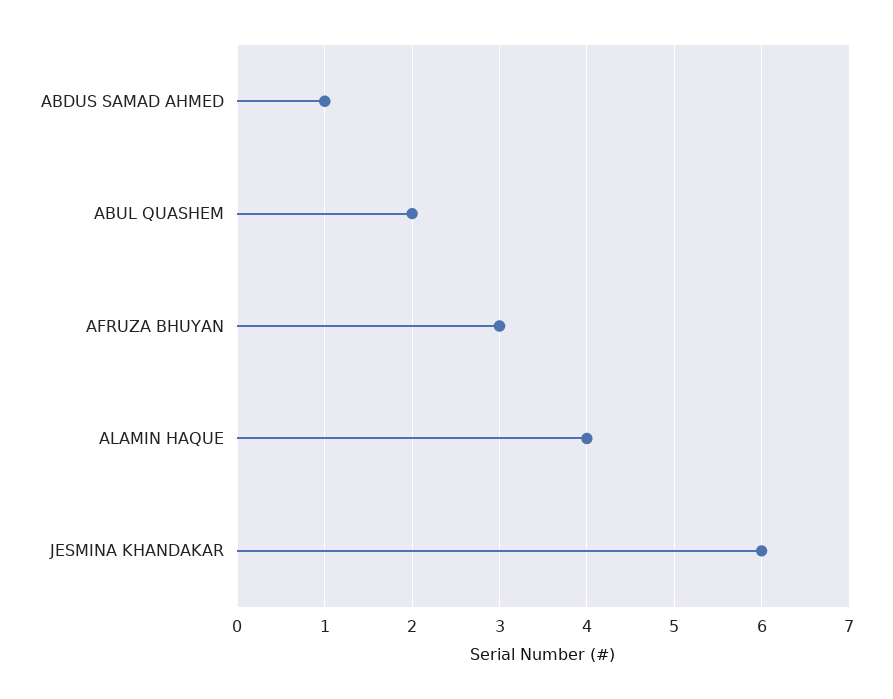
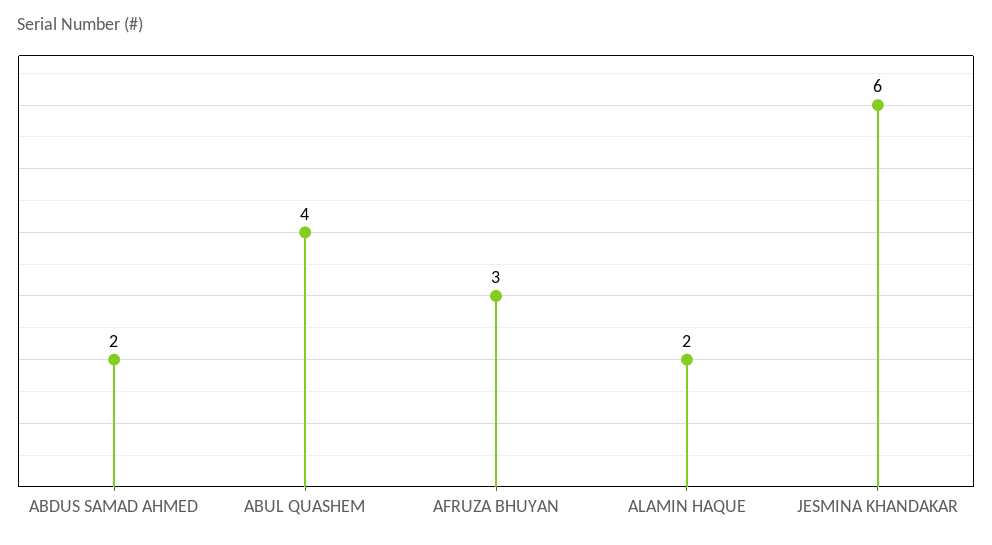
ABDUS SAMAD AHMED: 1 -> 2
ABUL QUASHEM: 2 -> 4
ALAMIN HAQUE: 4 -> 2

